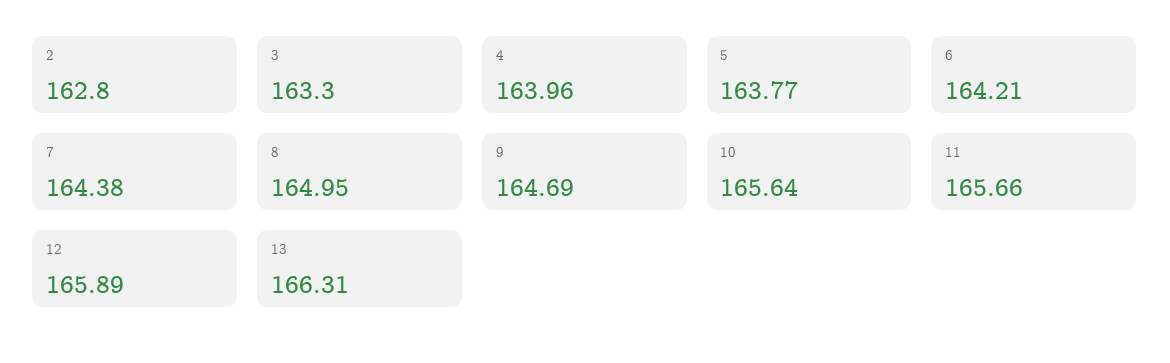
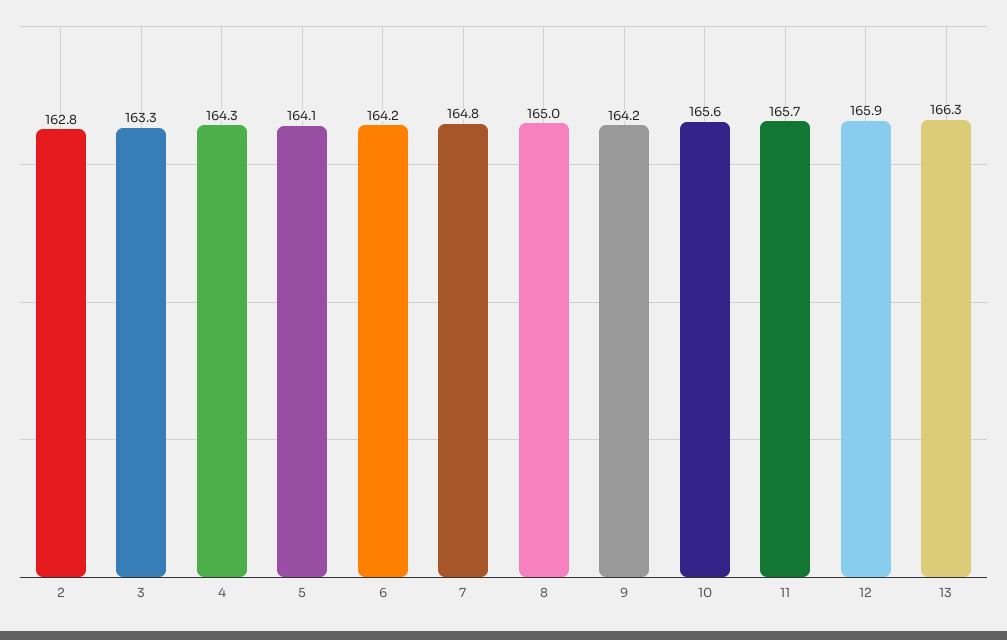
4: 163.96 -> 164.3
5: 163.77 -> 164.1
7: 164.38 -> 164.8
9: 164.69 -> 164.2

